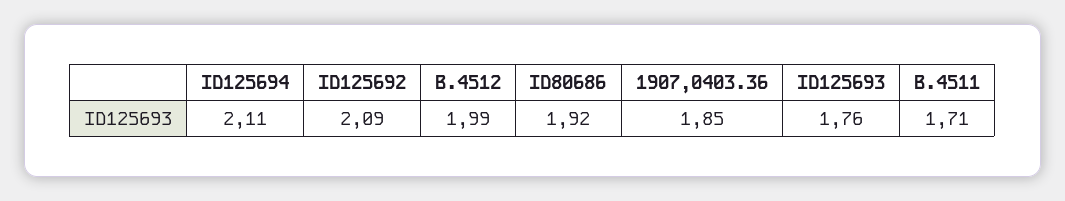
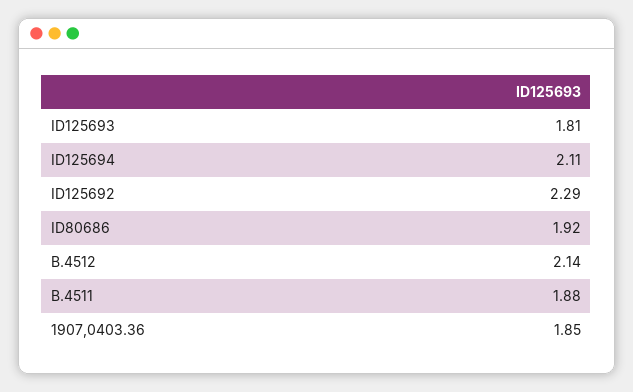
ID125692: 2.09 -> 2.29
B.4512: 1.99 -> 2.14
ID125693: 1.76 -> 1.81
B.4511: 1.71 -> 1.88

